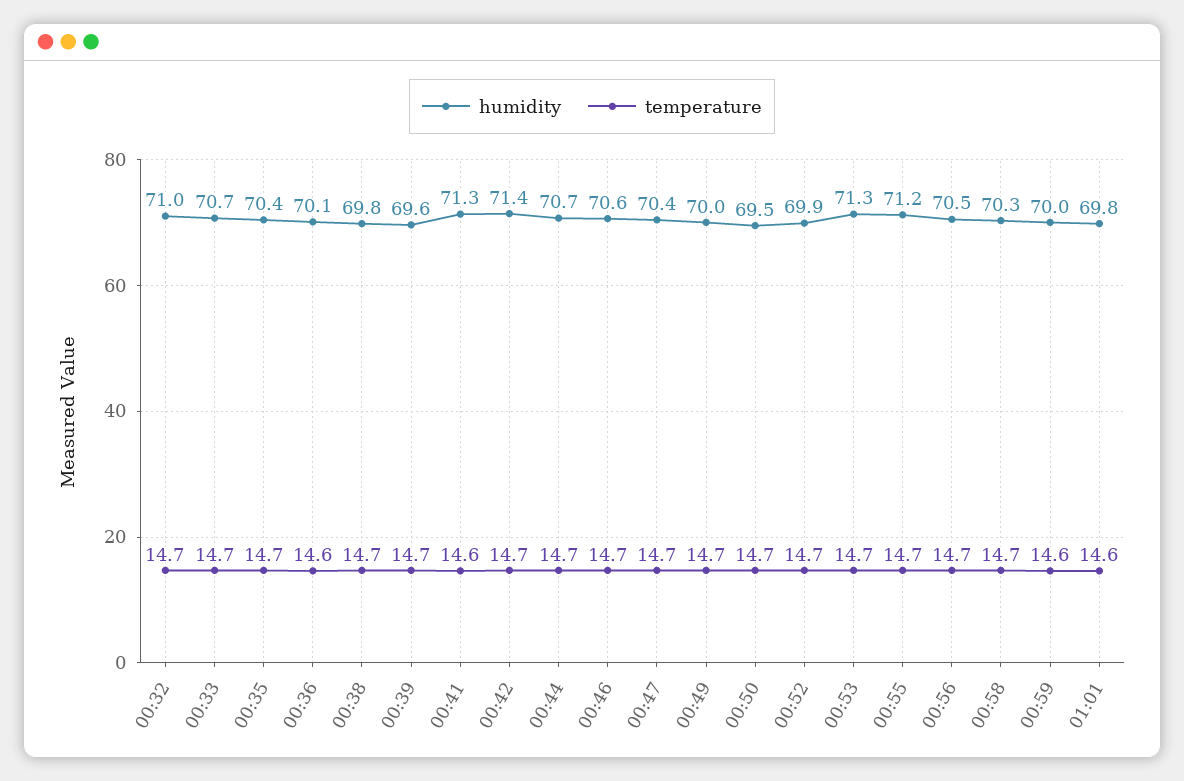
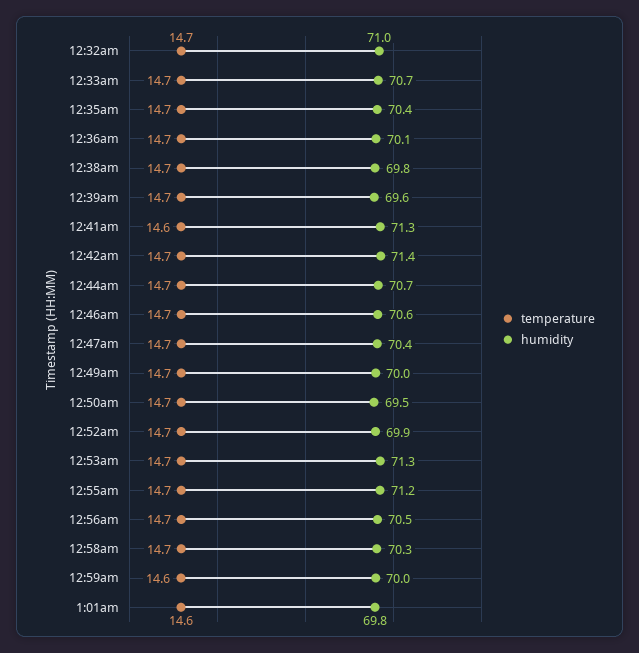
temperature, 00:36: 14.6 -> 14.7

